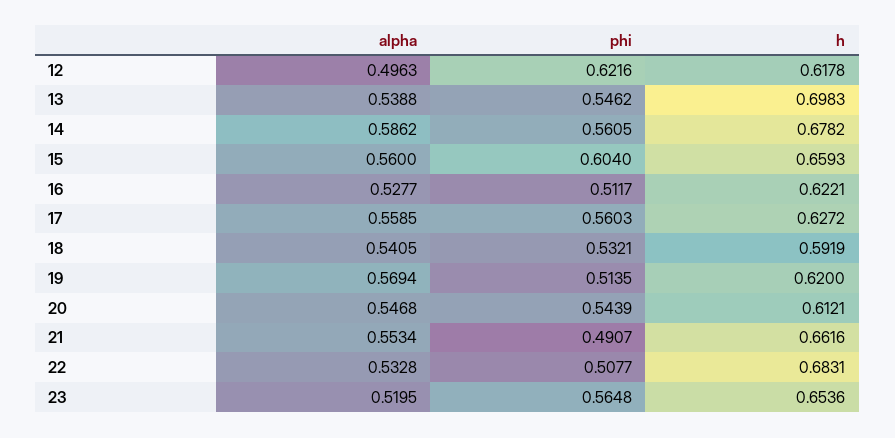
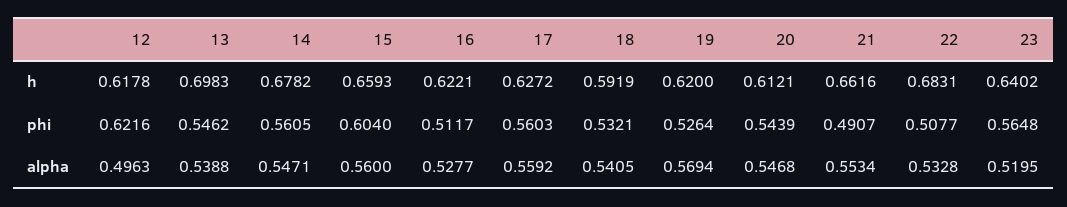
alpha, 14: 0.5862 -> 0.5471
alpha, 17: 0.5585 -> 0.5592
phi, 19: 0.5135 -> 0.5264
h, 23: 0.6536 -> 0.6402

